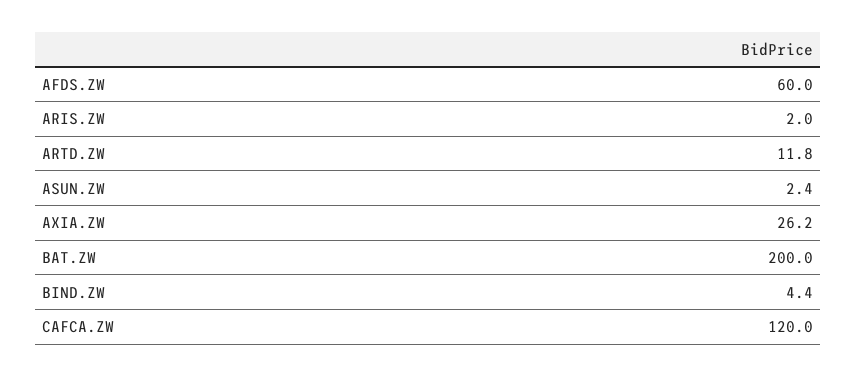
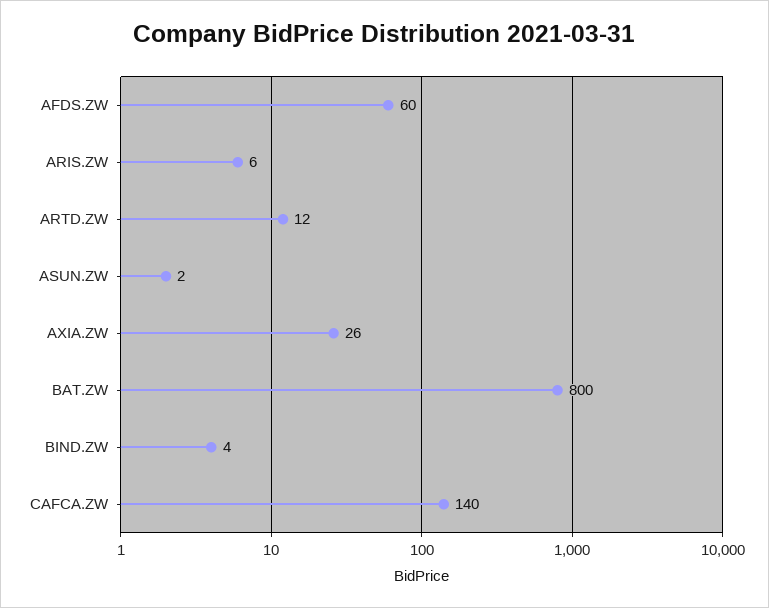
ARIS.ZW: 2 -> 6
BAT.ZW: 200 -> 800
CAFCA.ZW: 120 -> 140

